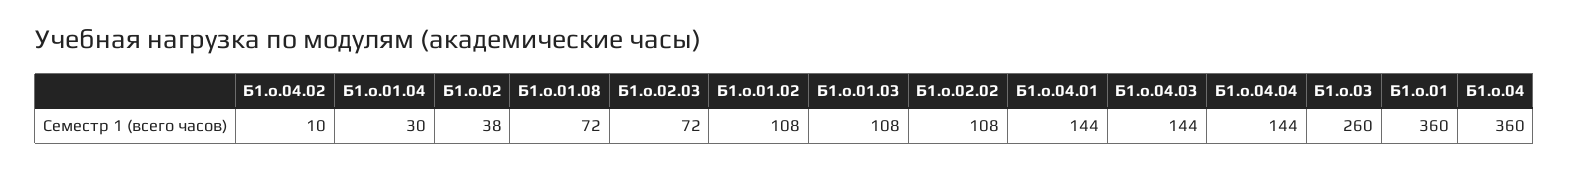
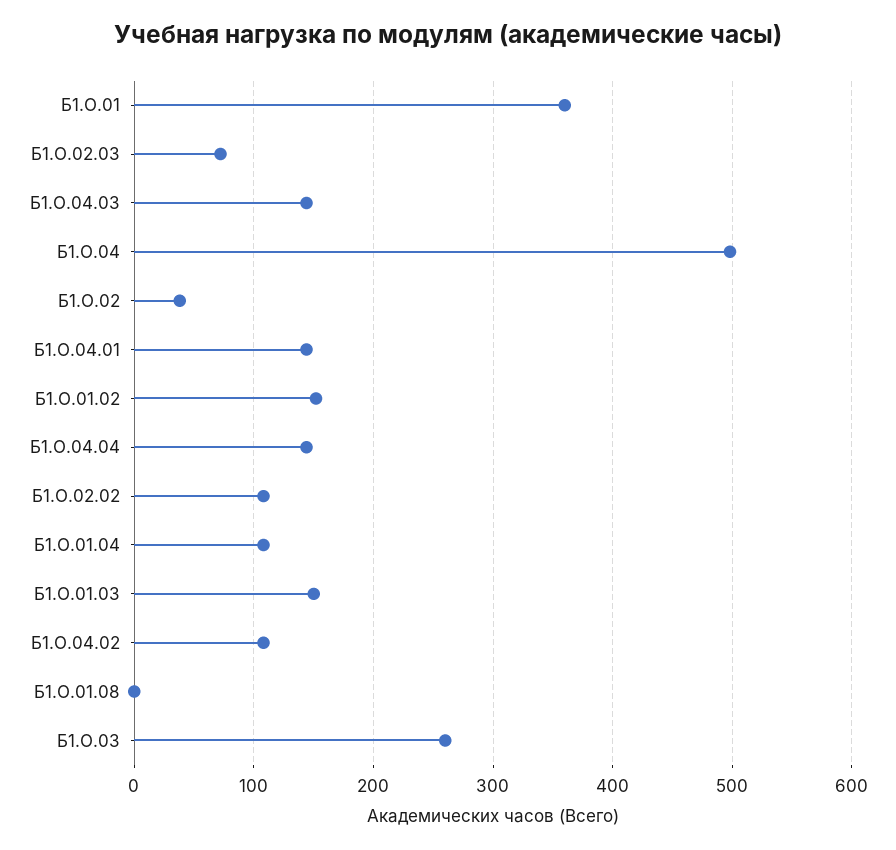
Б1.о.04.02: 10 -> 110
Б1.о.01.04: 30 -> 110
Б1.о.01.08: 72 -> 0
Б1.о.01.02: 108 -> 150
Б1.о.01.03: 108 -> 150
Б1.о.04: 360 -> 500

